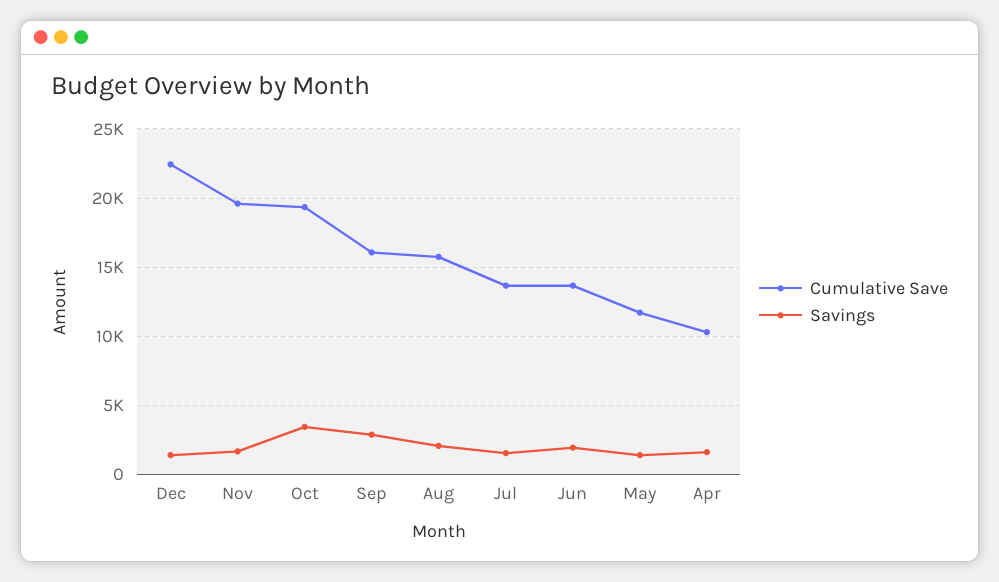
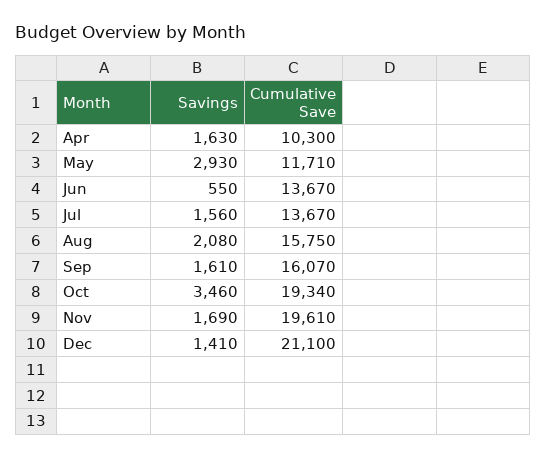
Cumulative Save, Dec: 22500 -> 21100
Savings, Sep: 3000 -> 1610
Savings, Jun: 2000 -> 550
Savings, May: 1500 -> 2930

